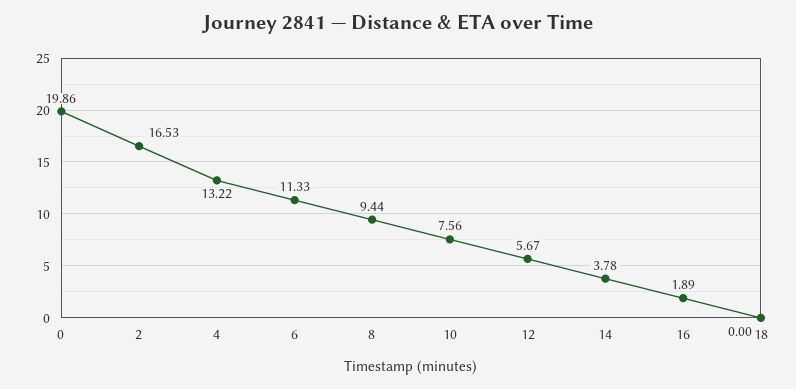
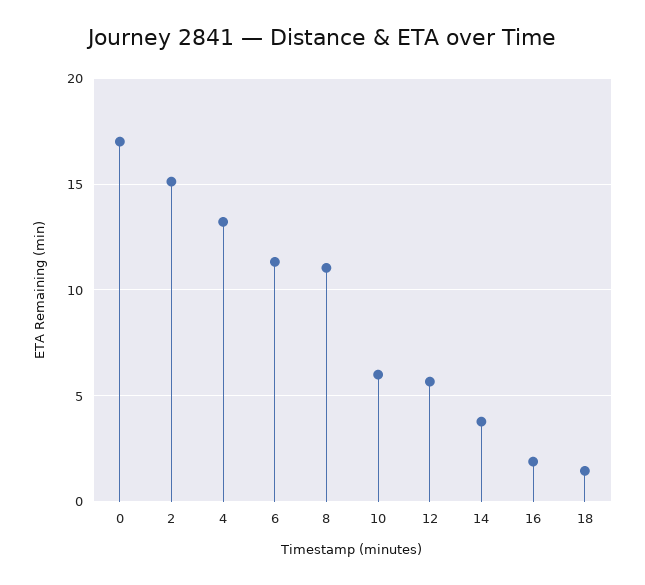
0: 19.86 -> 17
2: 16.53 -> 15
8: 9.44 -> 11
10: 7.56 -> 6
18: 0 -> 1.5

